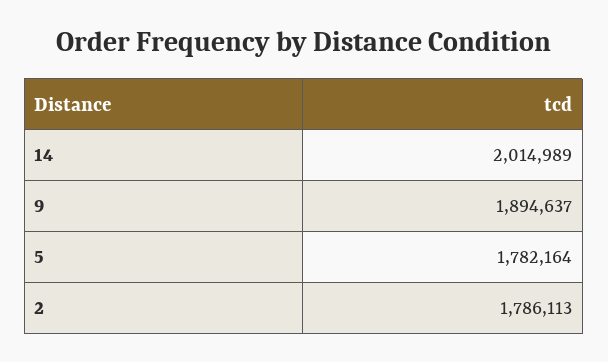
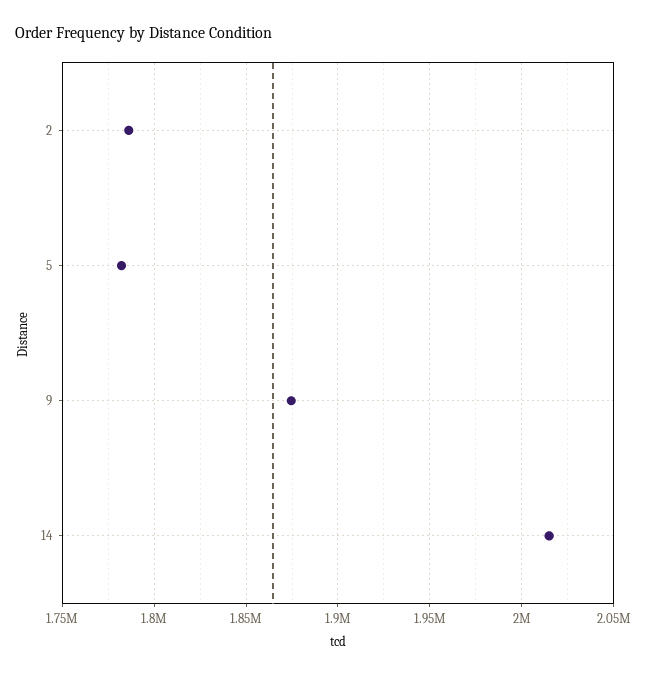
9: 1894637 -> 1875000

